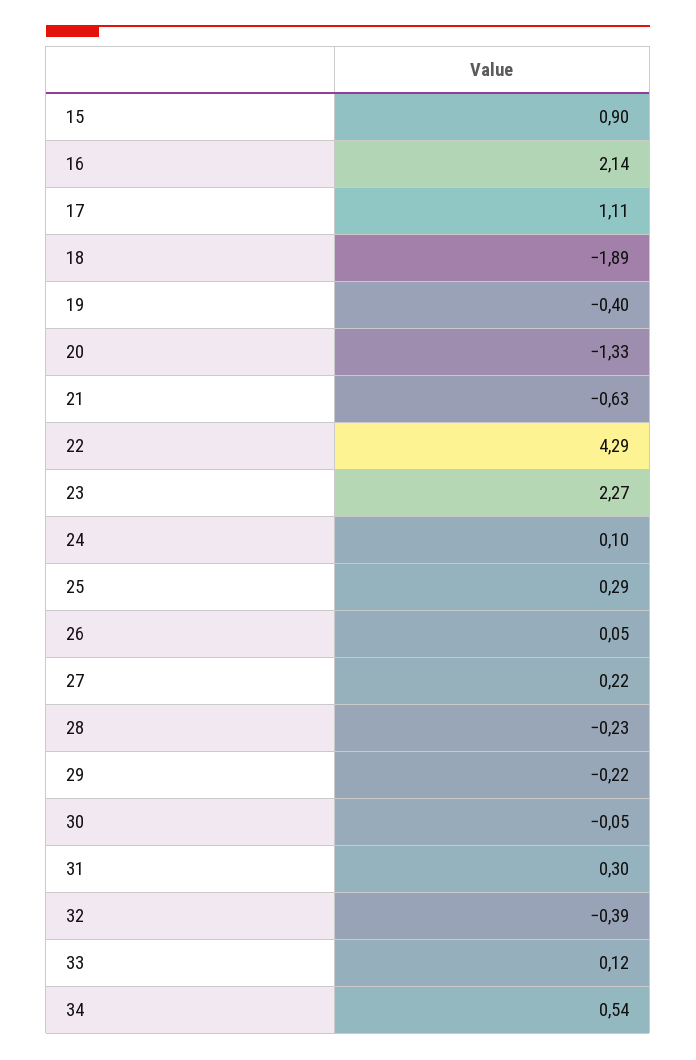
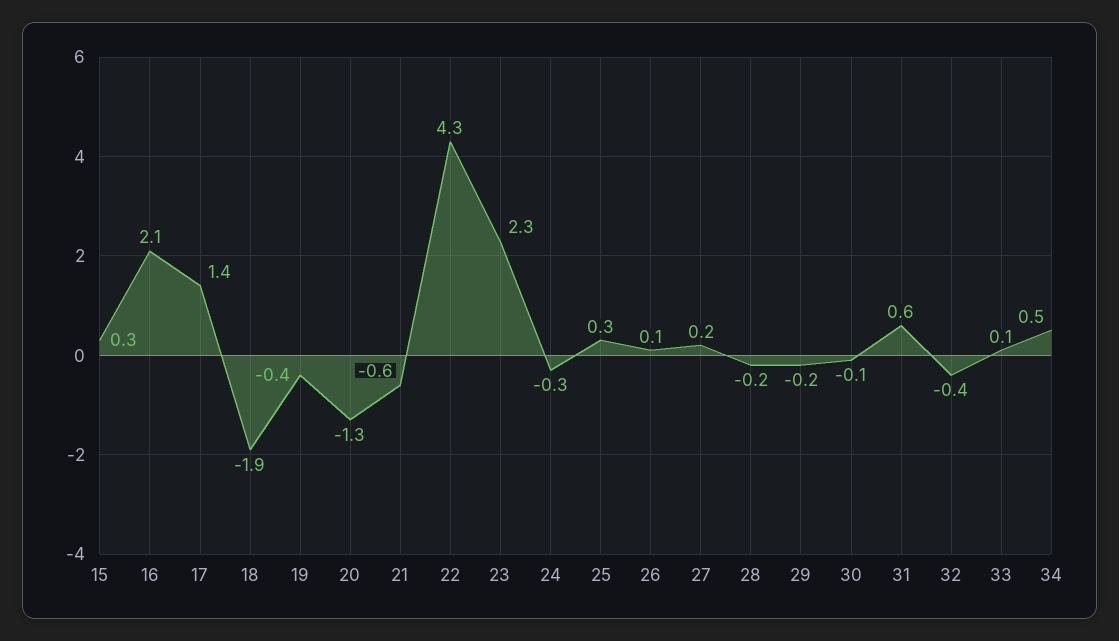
15: 0.9 -> 0.3
17: 1.11 -> 1.4
24: 0.1 -> -0.3
31: 0.3 -> 0.6

